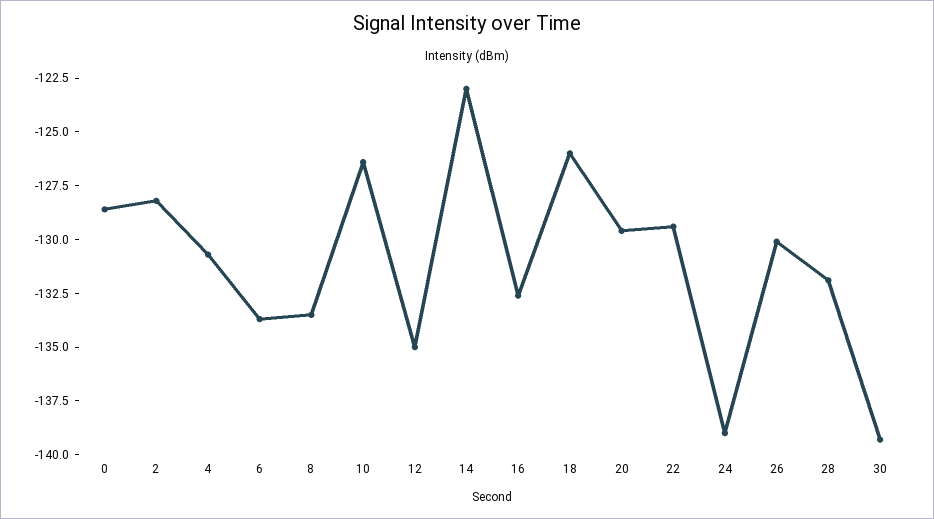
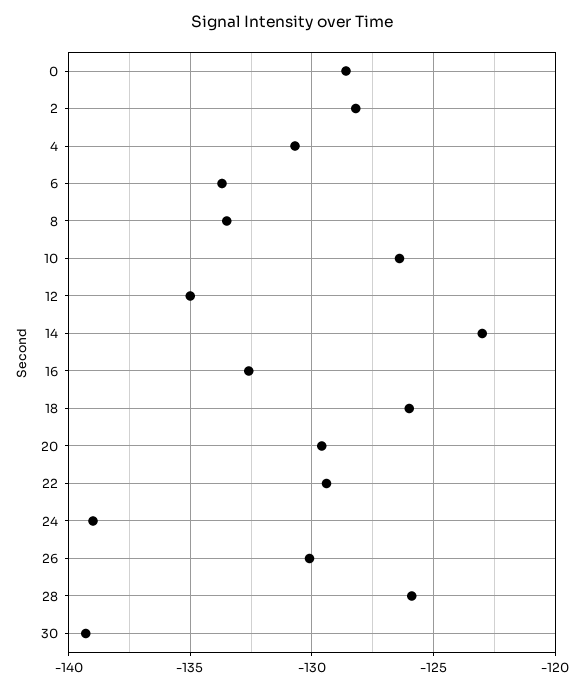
28: -132 -> -126

